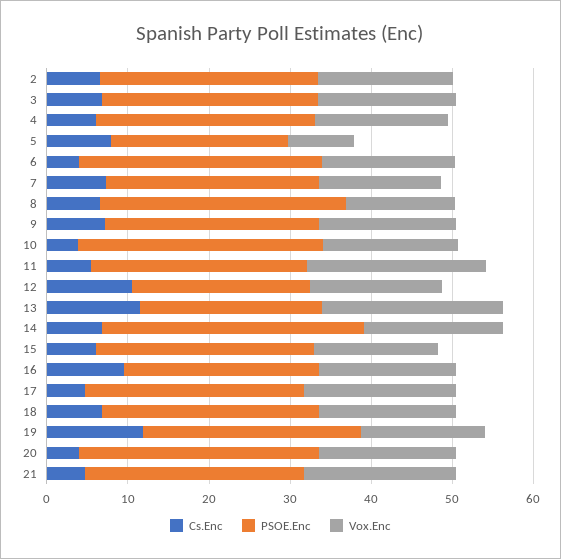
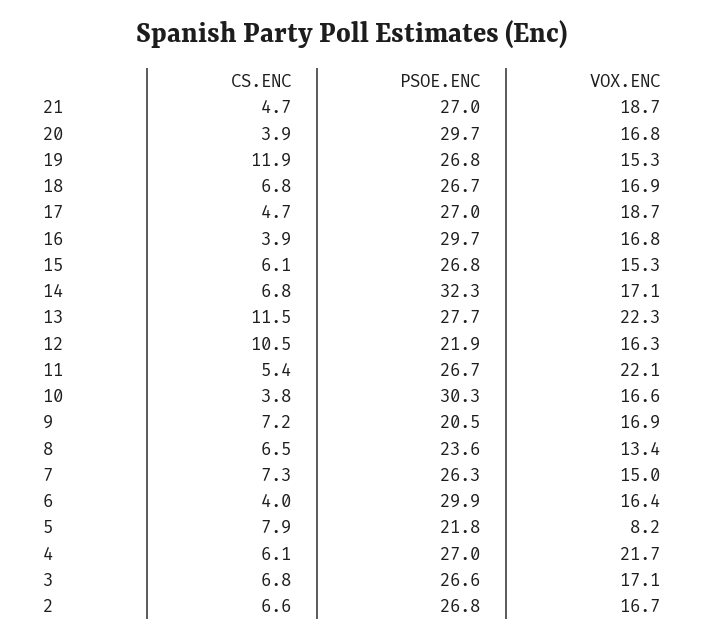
Vox.Enc, 4: 16 -> 21.7
PSOE.Enc, 8: 30 -> 23.6
PSOE.Enc, 9: 26 -> 20.5
PSOE.Enc, 13: 22 -> 27.7
Cs.Enc, 16: 10 -> 3.9
PSOE.Enc, 16: 24 -> 29.7

